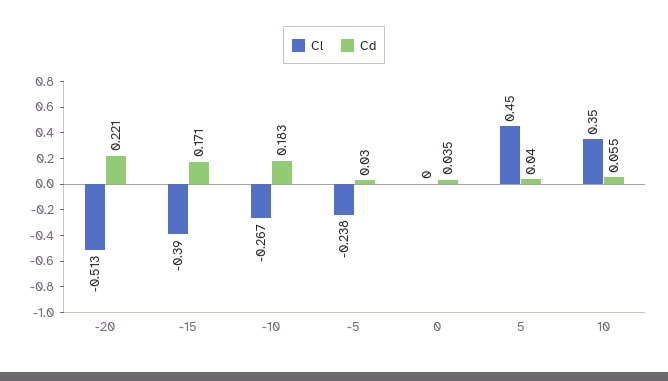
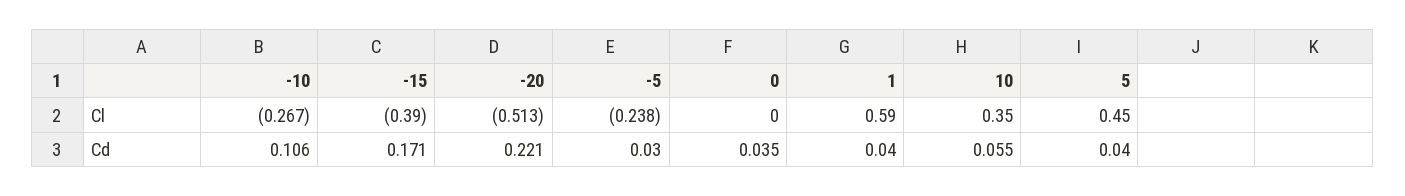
Cd, -10: 0.183 -> 0.106
Cl, 1: none -> 0.59
Cd, 1: none -> 0.04

